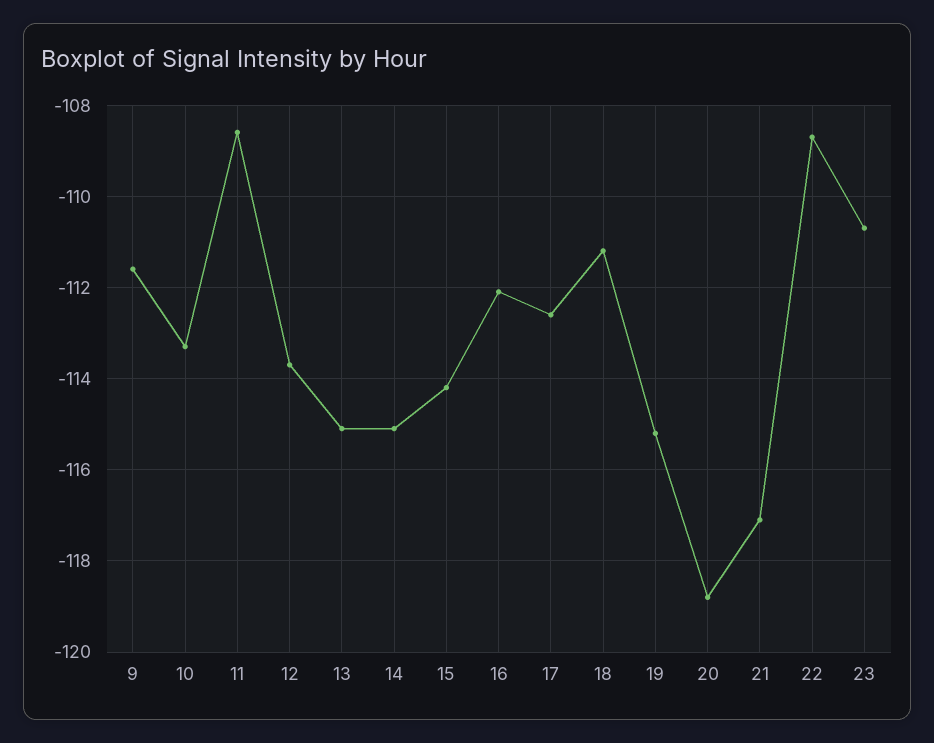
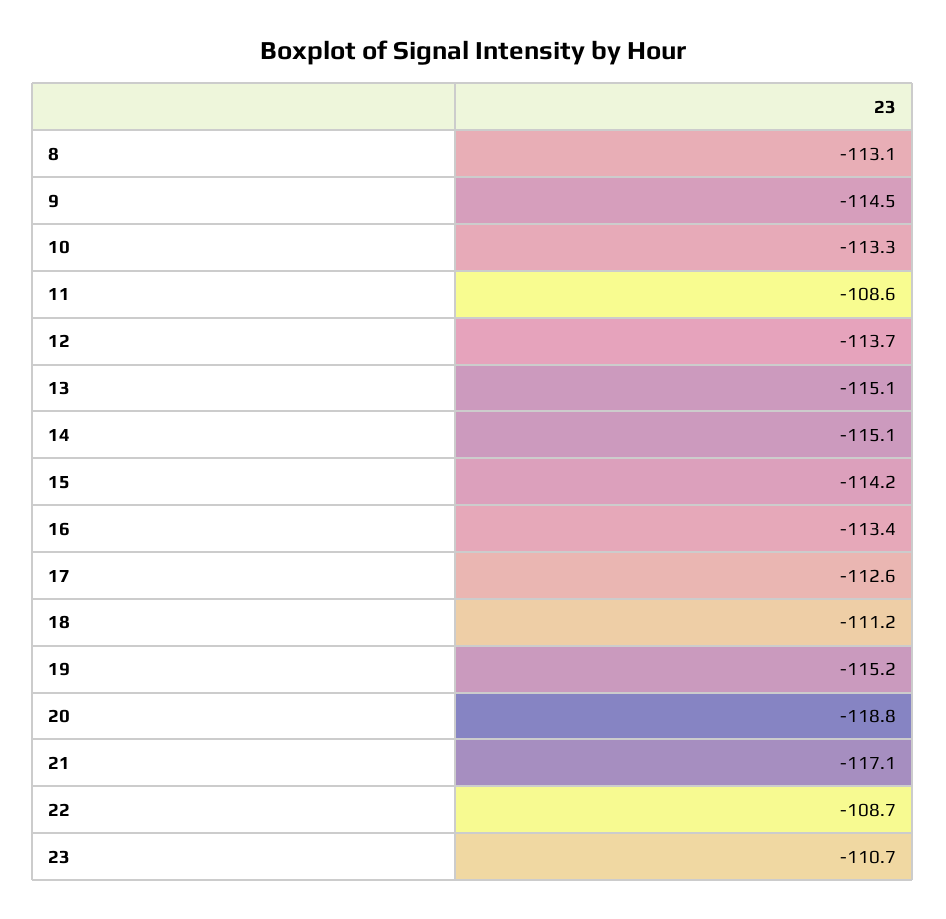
9: -111.5 -> -114.5
16: -112 -> -113.4
8: none -> -113.1

